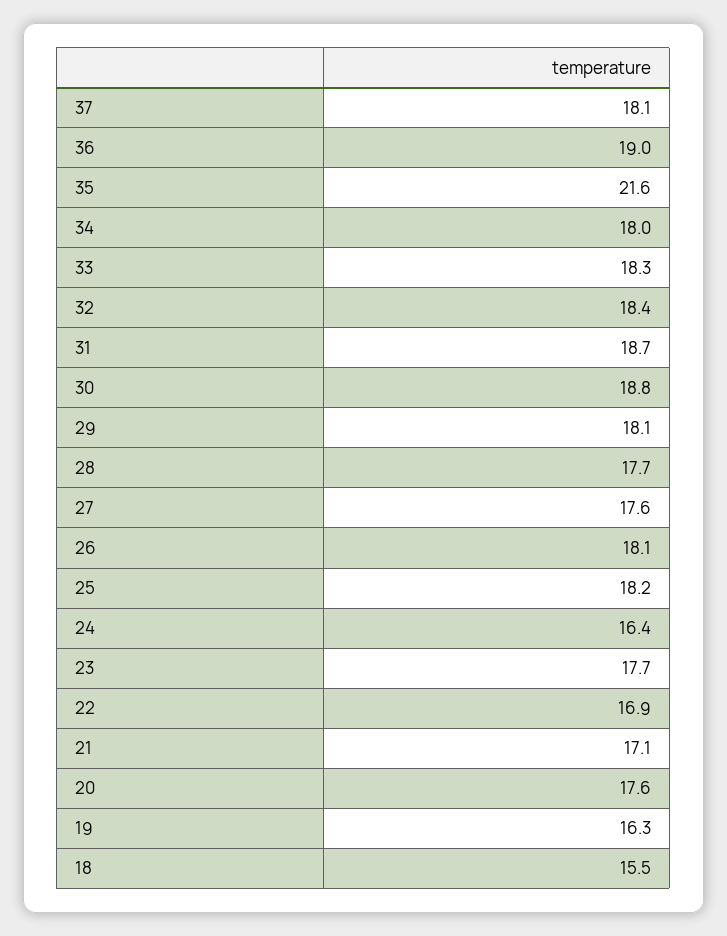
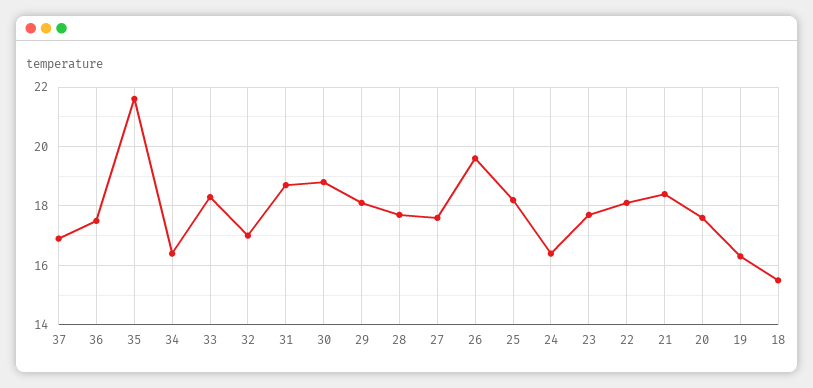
37: 18.1 -> 17
36: 19 -> 17.5
34: 18 -> 16.5
32: 18.4 -> 17
26: 18.1 -> 19.5
22: 16.9 -> 18
21: 17.1 -> 18.5

